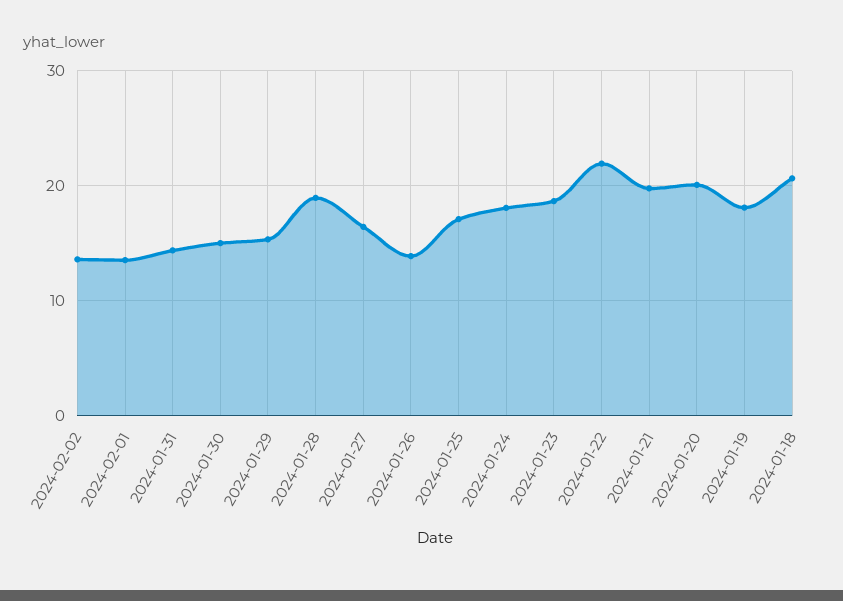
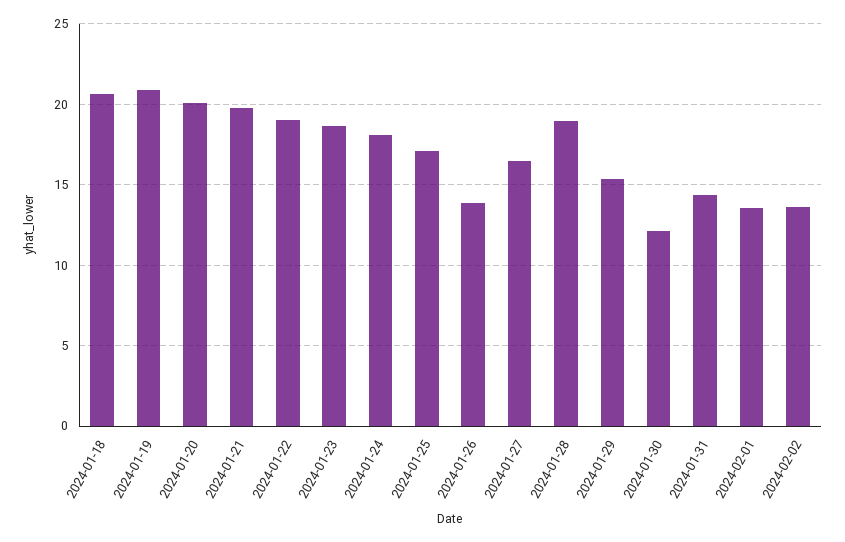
2024-01-30: 15 -> 12
2024-01-22: 22 -> 19
2024-01-19: 18 -> 21

